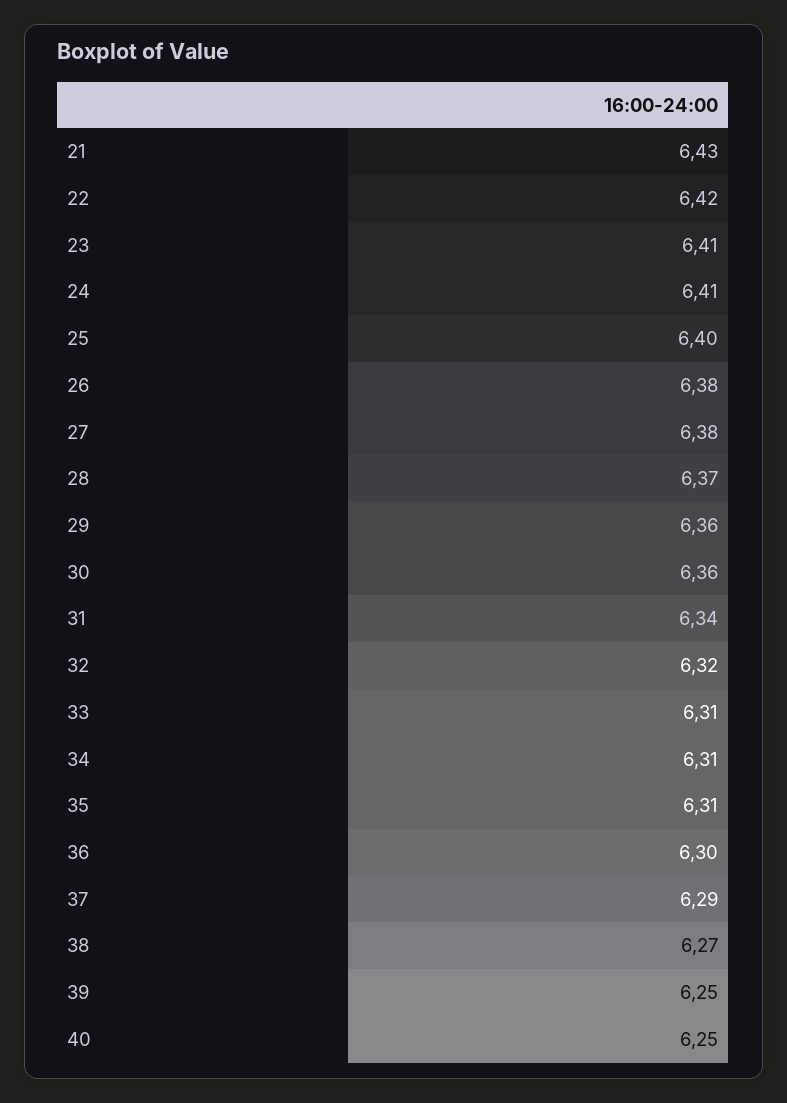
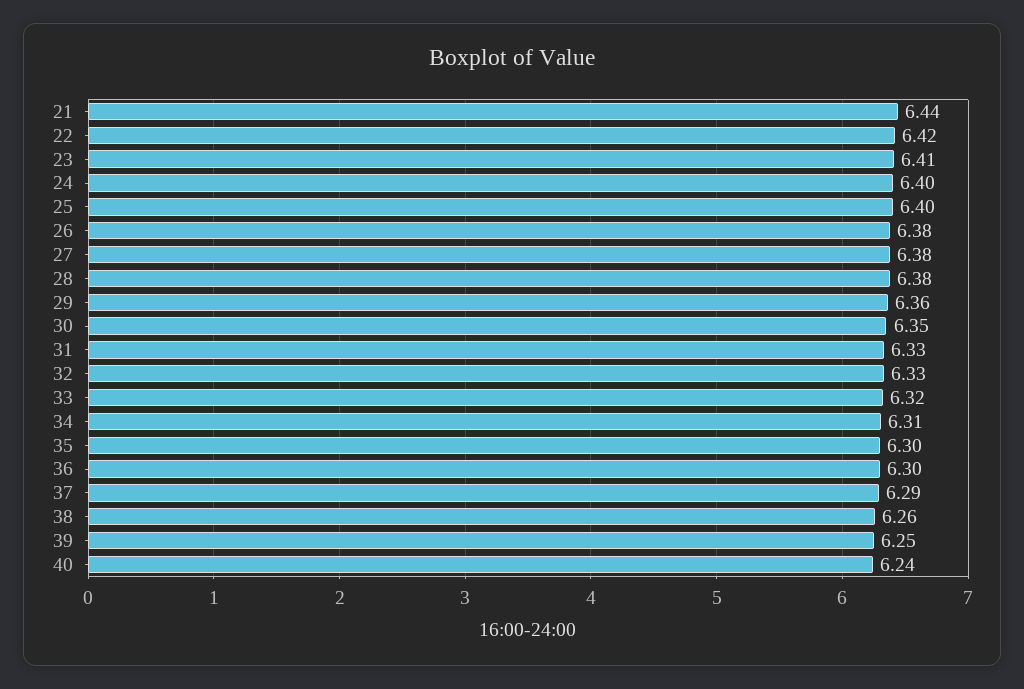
21: 6.43 -> 6.44
24: 6.41 -> 6.4
28: 6.37 -> 6.38
30: 6.36 -> 6.35
31: 6.34 -> 6.33
32: 6.32 -> 6.33
33: 6.31 -> 6.32
35: 6.31 -> 6.3
38: 6.27 -> 6.26
40: 6.25 -> 6.24

